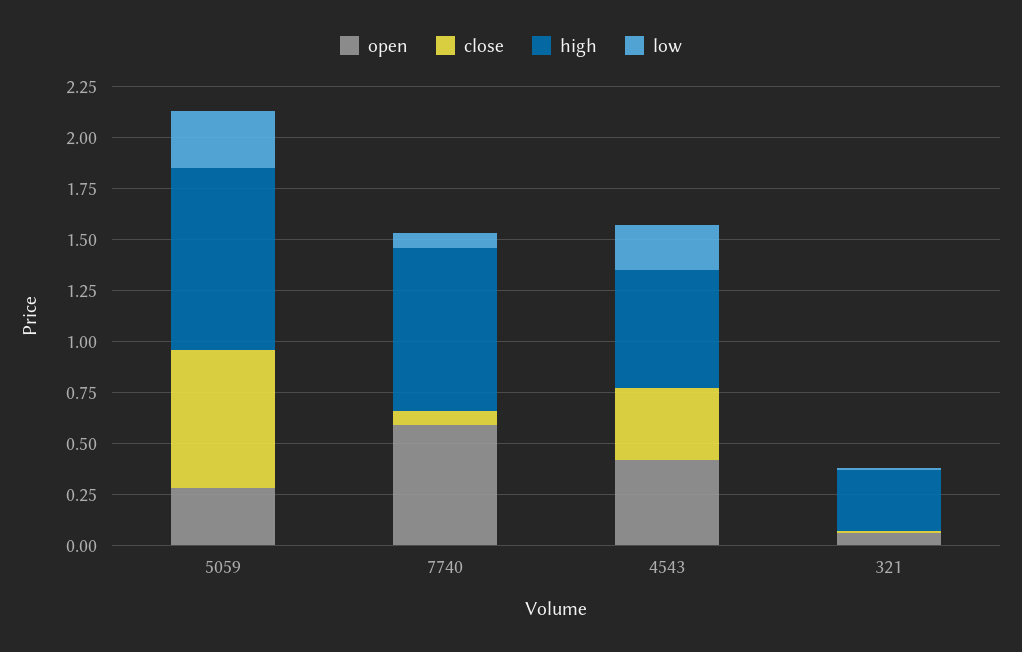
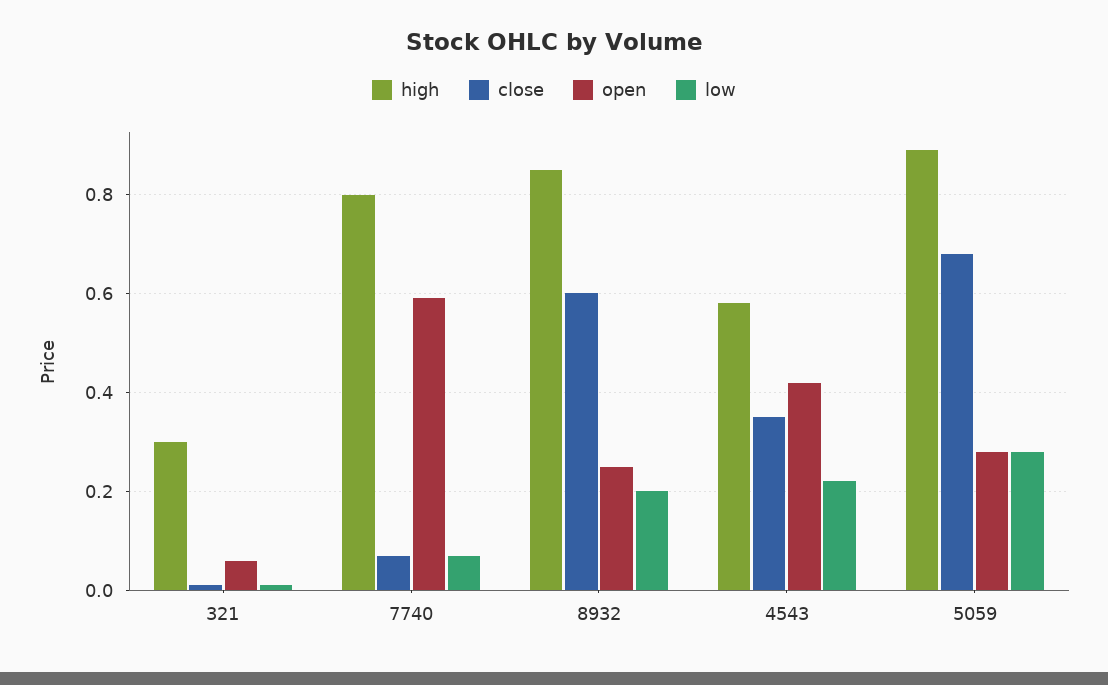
high, 8932: none -> 0.85
close, 8932: none -> 0.6
open, 8932: none -> 0.25
low, 8932: none -> 0.2

